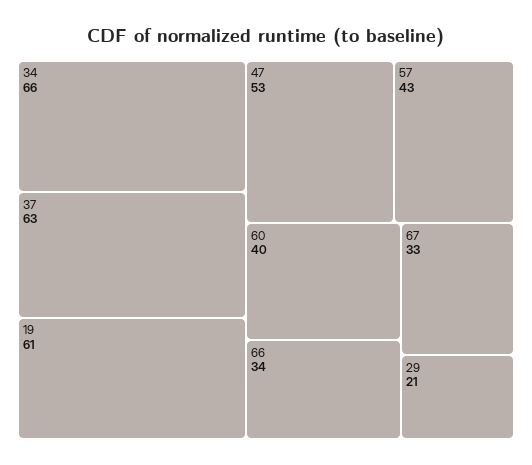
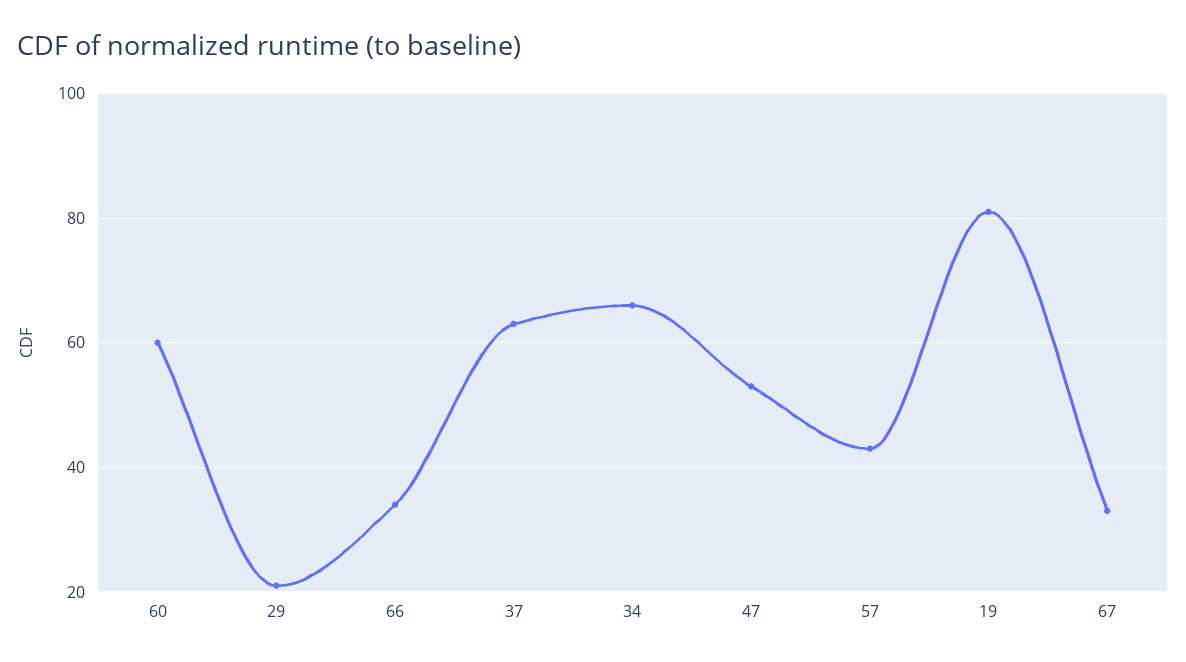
19: 61 -> 80
60: 40 -> 60

